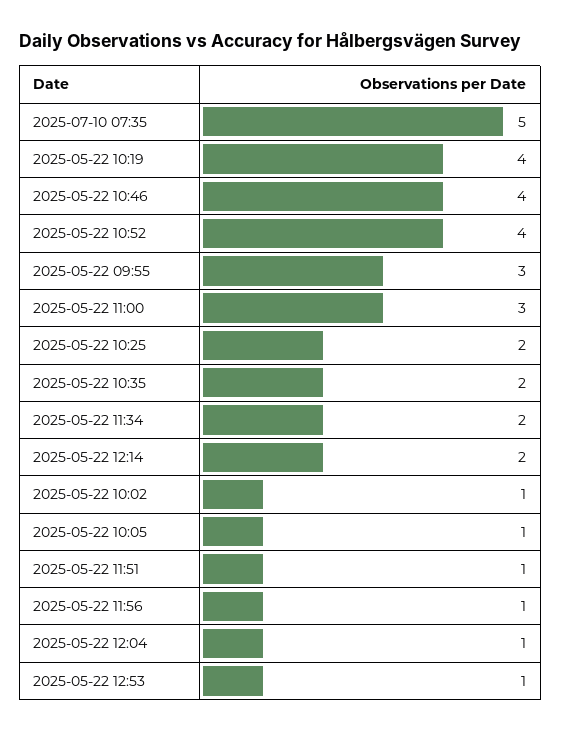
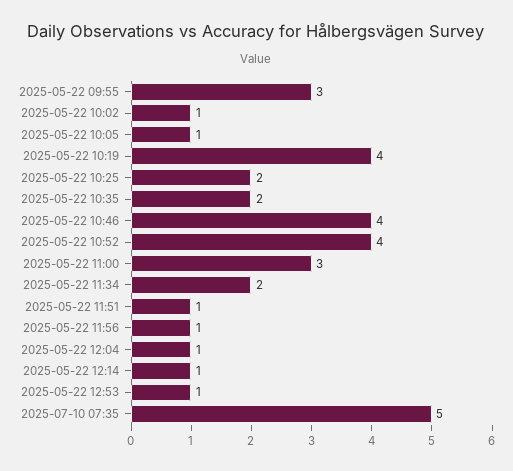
2025-05-22 12:14: 2 -> 1

